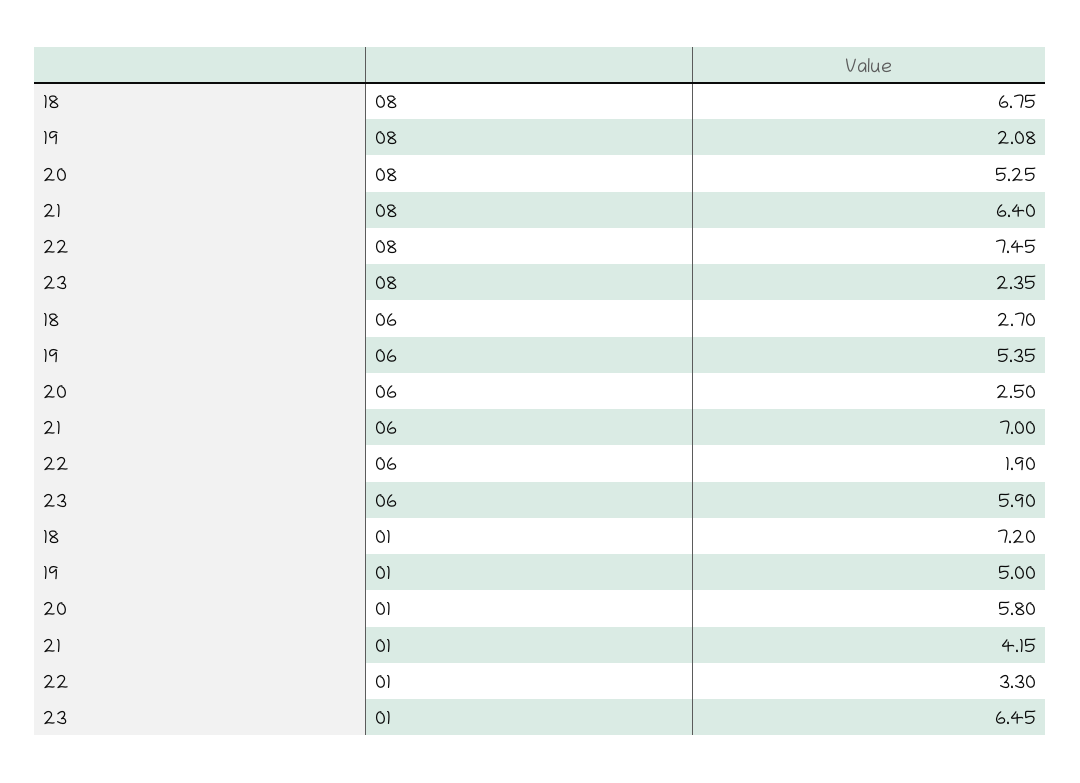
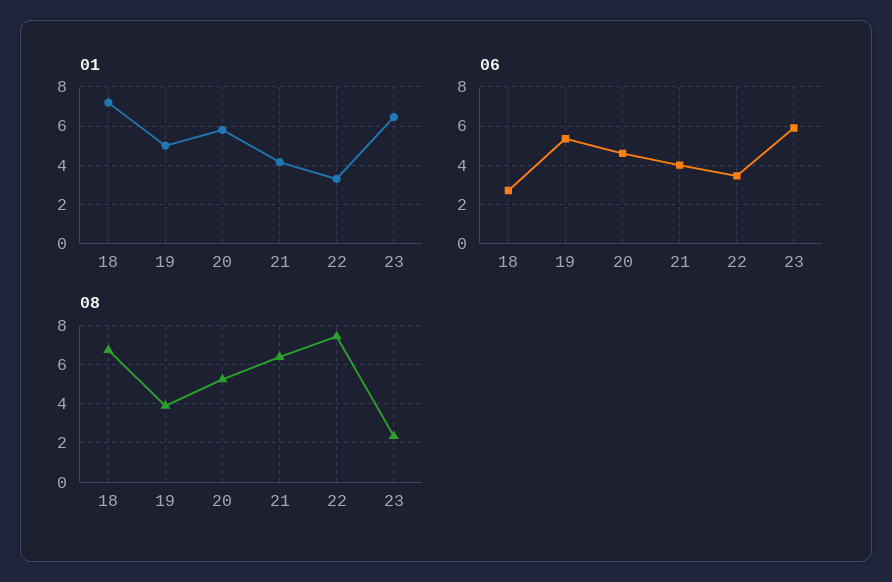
08, 19: 2.08 -> 4
06, 20: 2.5 -> 4.5
06, 21: 7 -> 4
06, 22: 1.9 -> 3.5

